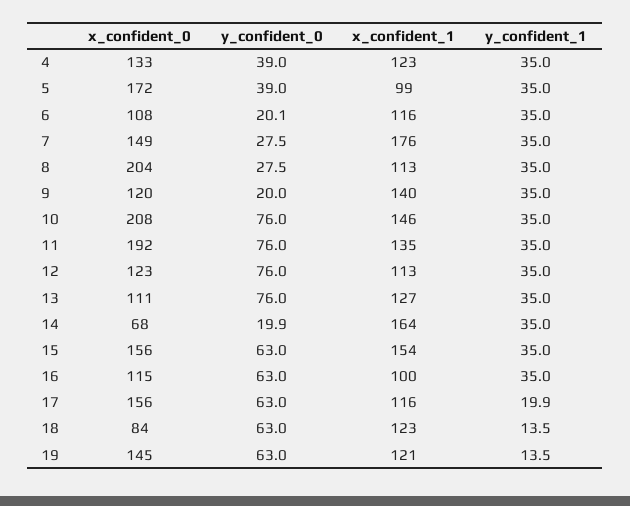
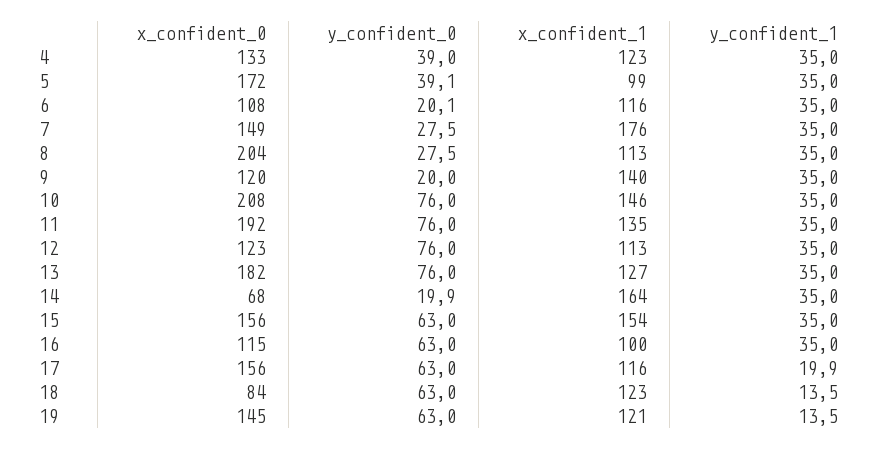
y_confident_0, 5: 39 -> 39.1
x_confident_0, 13: 111 -> 182

